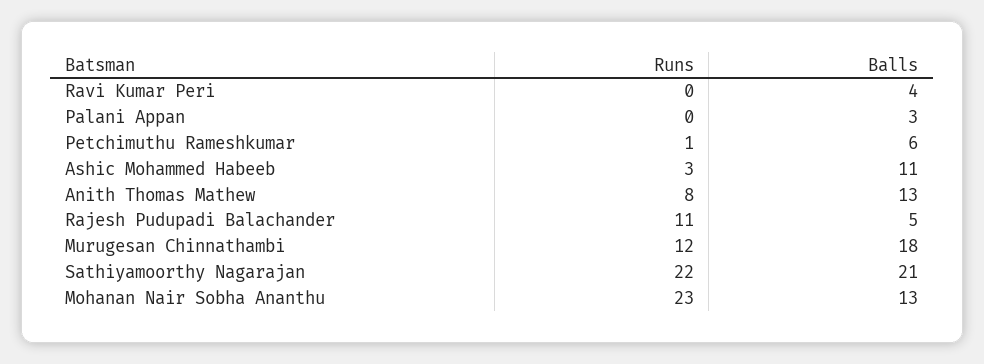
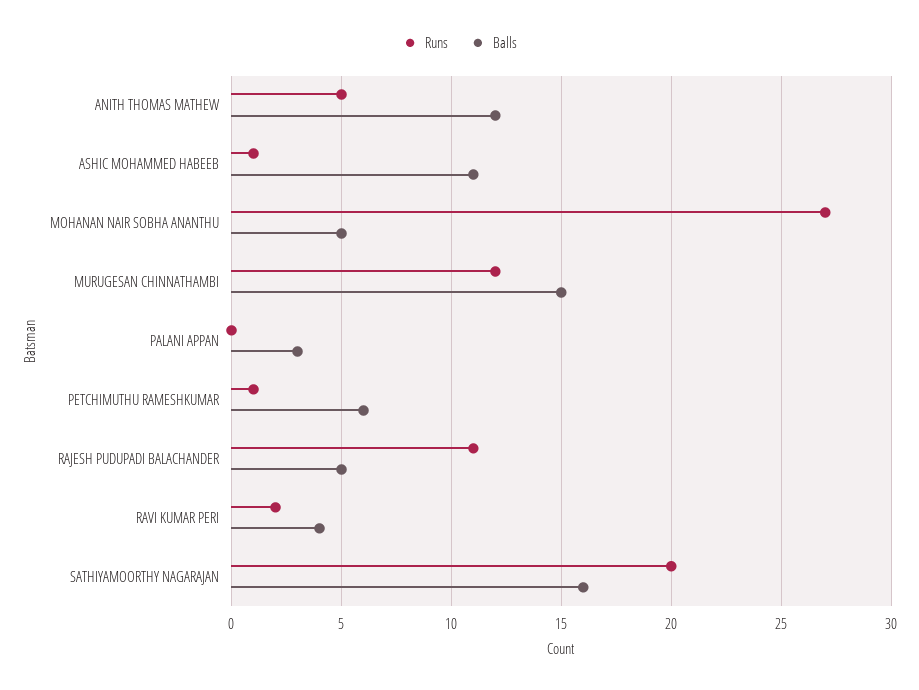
Runs, Ravi Kumar Peri: 0 -> 2
Runs, Ashic Mohammed Habeeb: 3 -> 1
Runs, Anith Thomas Mathew: 8 -> 5
Balls, Anith Thomas Mathew: 13 -> 12
Balls, Murugesan Chinnathambi: 18 -> 15
Runs, Sathiyamoorthy Nagarajan: 22 -> 20
Balls, Sathiyamoorthy Nagarajan: 21 -> 16
Runs, Mohanan Nair Sobha Ananthu: 23 -> 27
Balls, Mohanan Nair Sobha Ananthu: 13 -> 5

